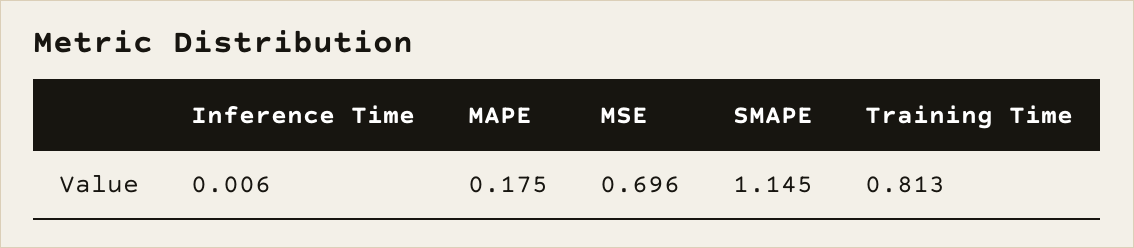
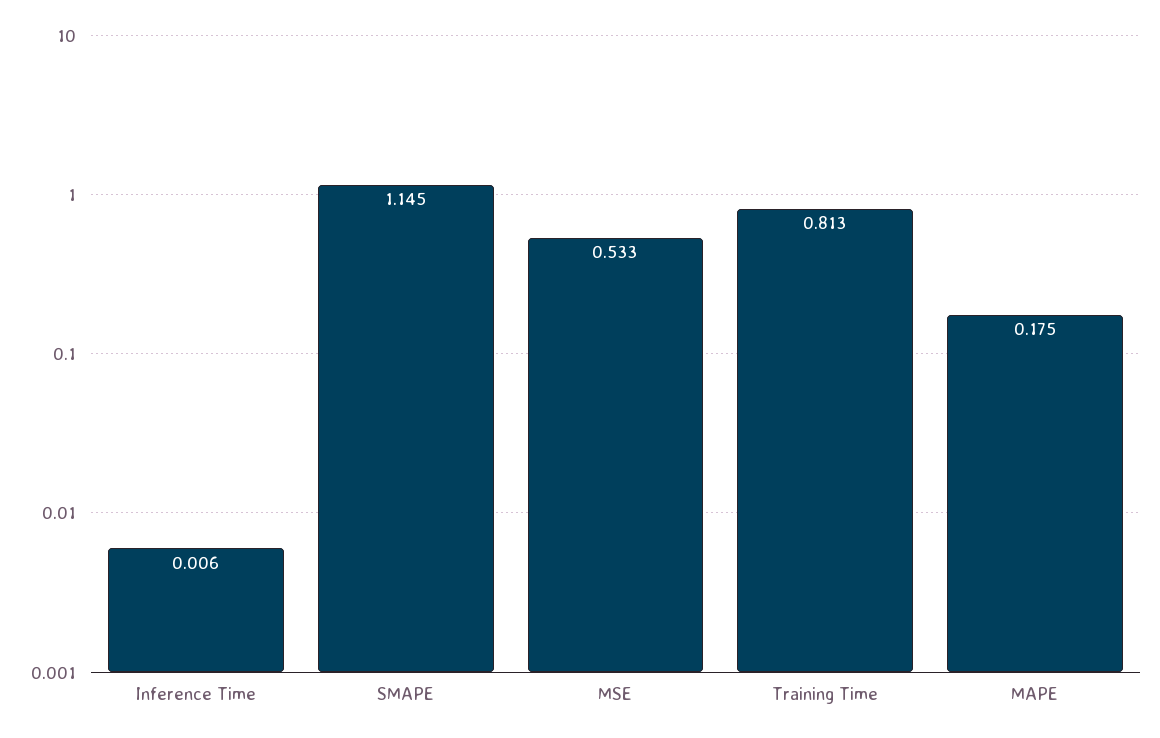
MSE: 0.696 -> 0.533

